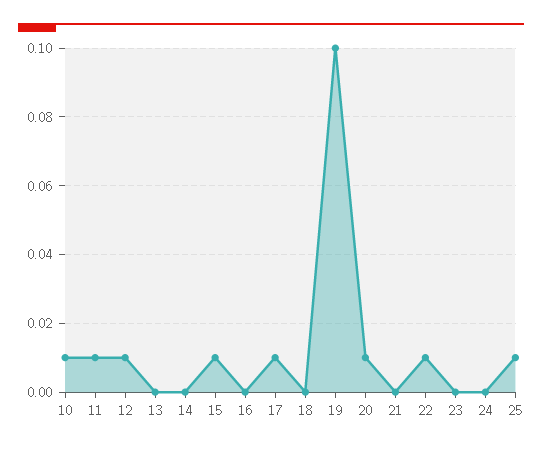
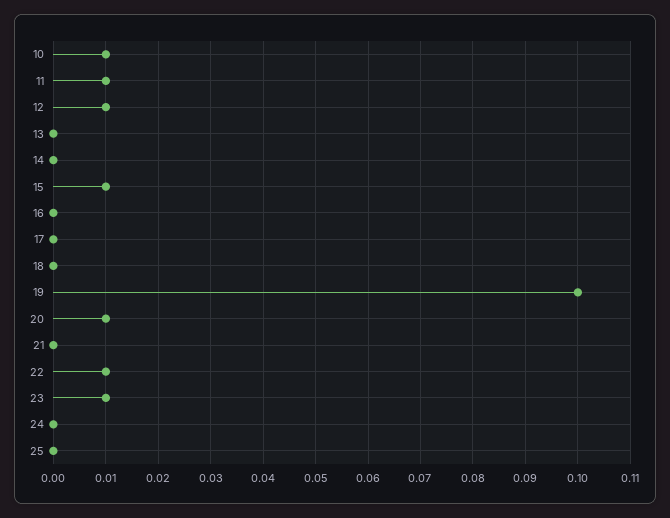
17: 0.01 -> 0
23: 0 -> 0.01
25: 0.01 -> 0

